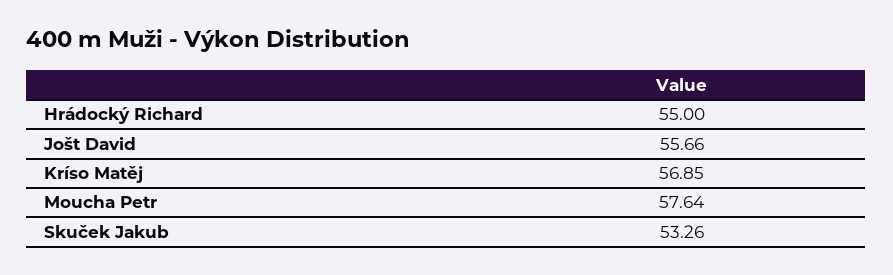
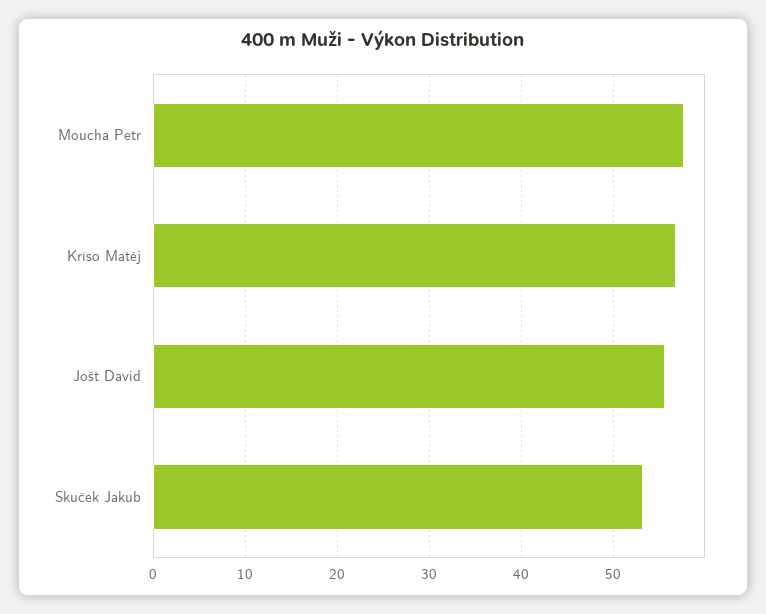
Hrádocký Richard: 55 -> none

